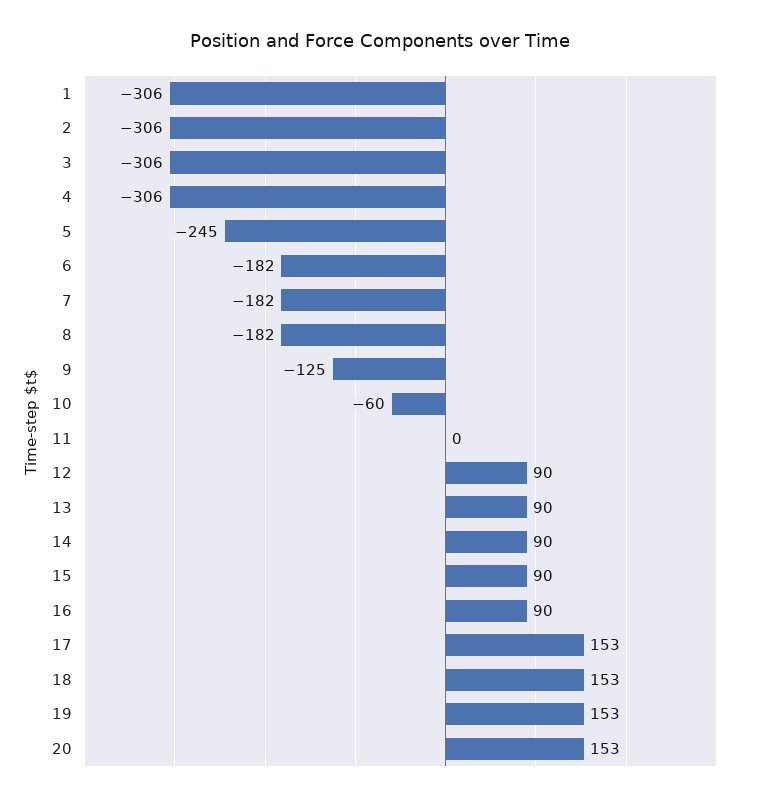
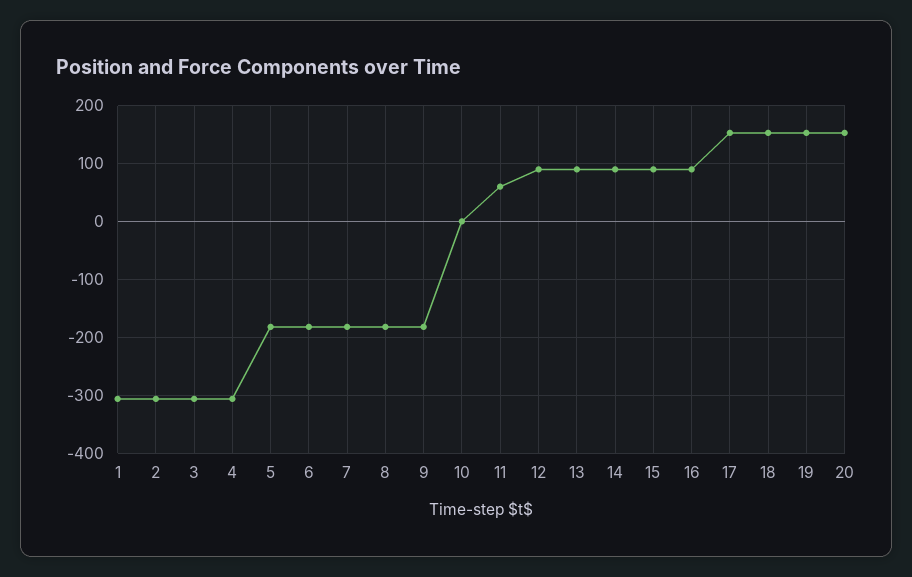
5: -245 -> -180
9: -125 -> -180
10: -60 -> 0
11: 0 -> 60

